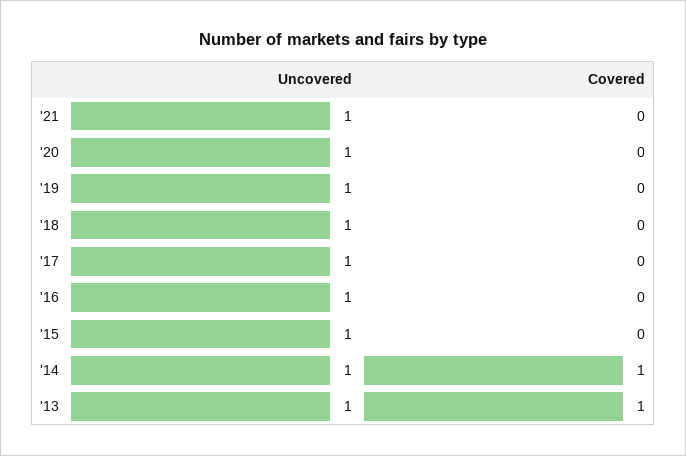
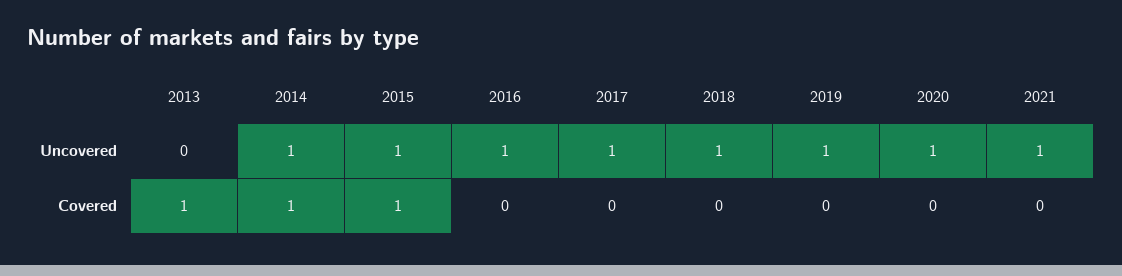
Covered, '15: 0 -> 1
Uncovered, '13: 1 -> 0

